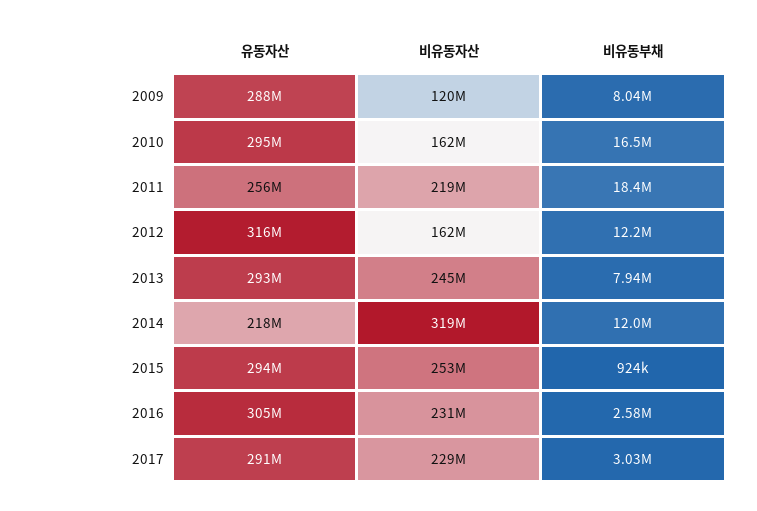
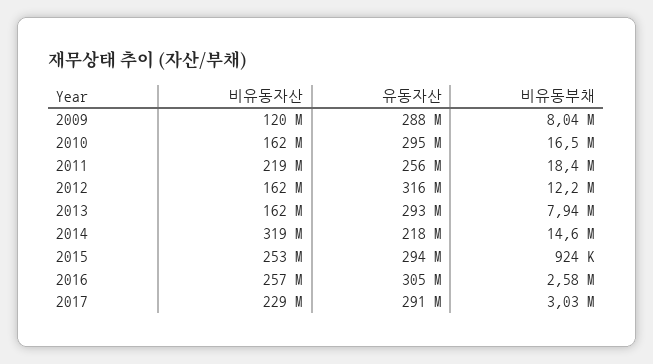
비유동자산, 2013: 245000000 -> 162000000
비유동부채, 2014: 12000000 -> 14600000
비유동자산, 2016: 231000000 -> 257000000

